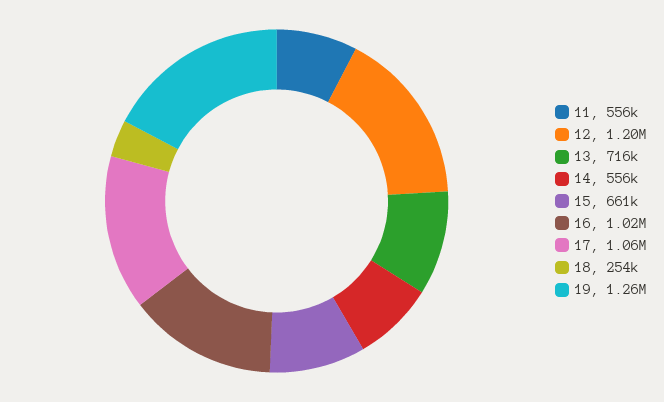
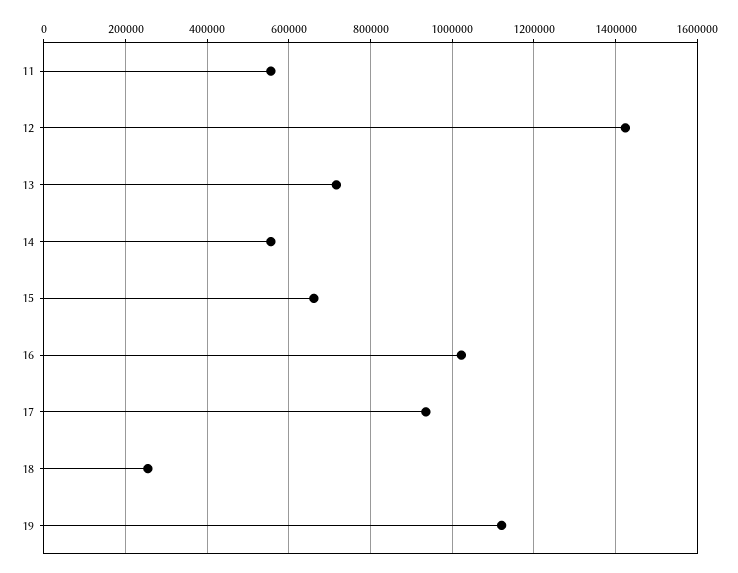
12: 1200000 -> 1420000
17: 1060000 -> 940000
19: 1260000 -> 1120000

